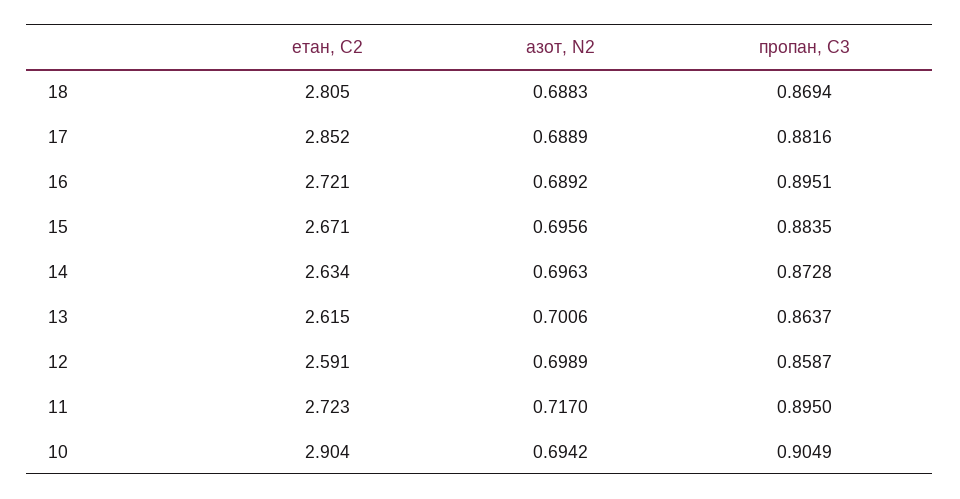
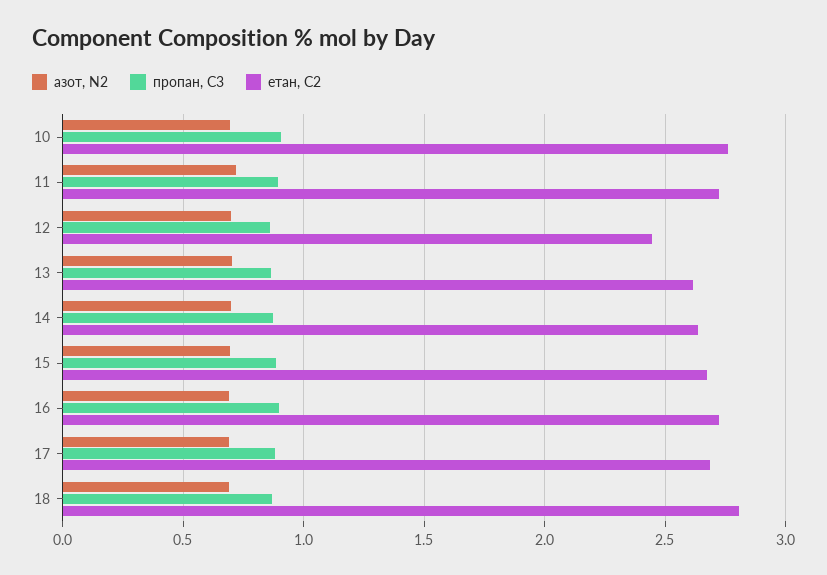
етан, С2, 17: 2.852 -> 2.7
етан, С2, 12: 2.591 -> 2.45
етан, С2, 10: 2.904 -> 2.75

